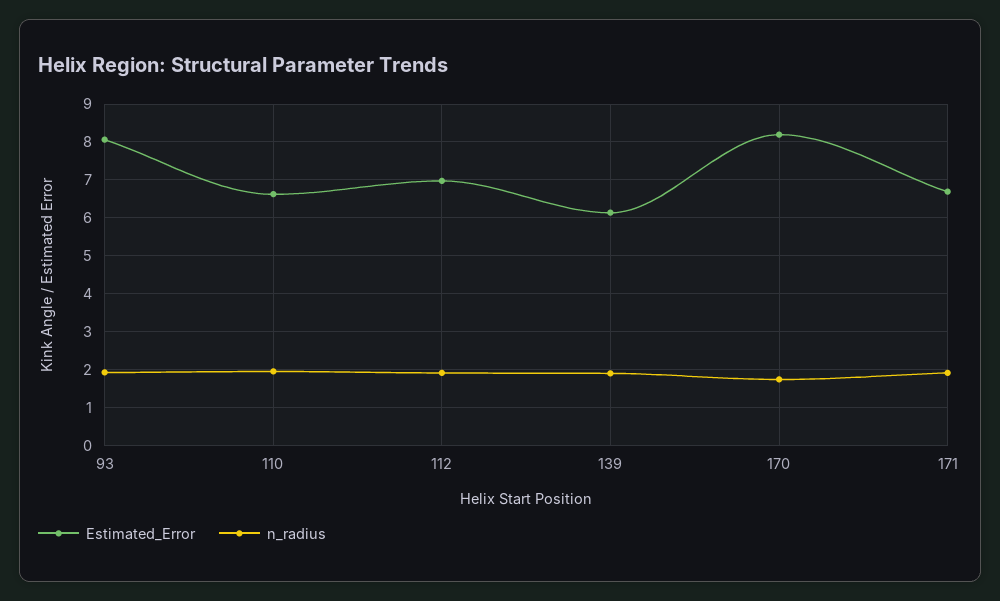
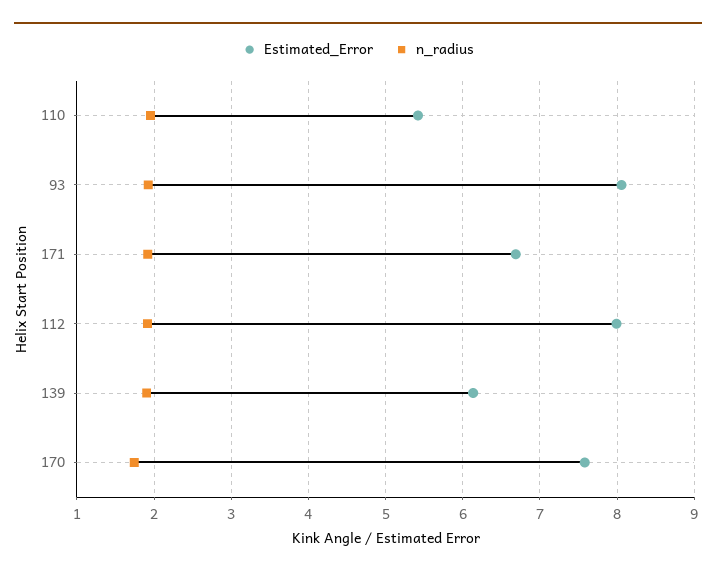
Estimated_Error, 110: 6.6 -> 5.4
Estimated_Error, 112: 7 -> 8
Estimated_Error, 170: 8.2 -> 7.6

